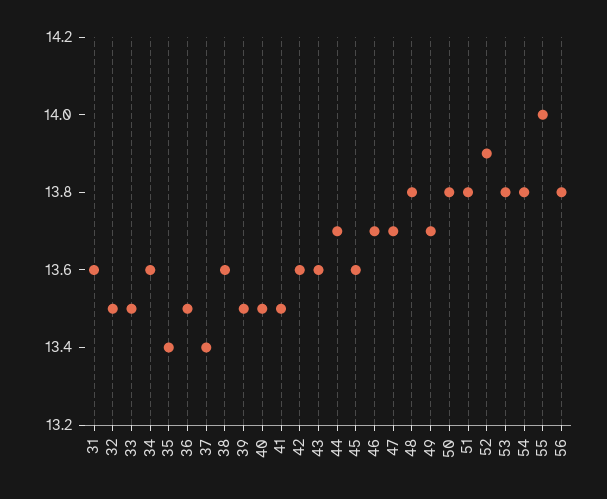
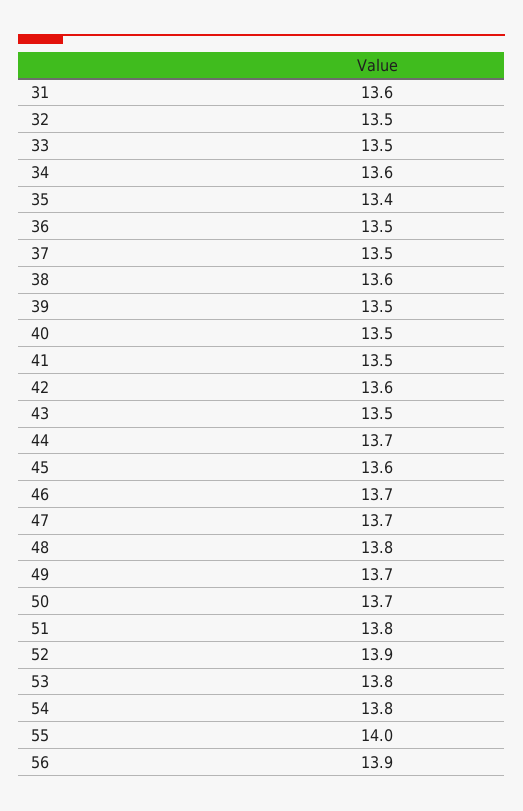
37: 13.4 -> 13.5
43: 13.6 -> 13.5
50: 13.8 -> 13.7
56: 13.8 -> 13.9

